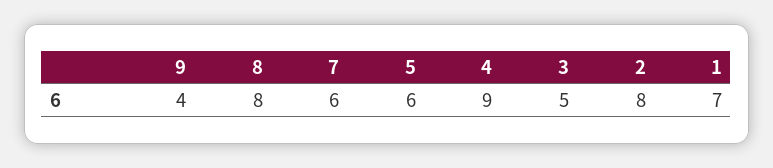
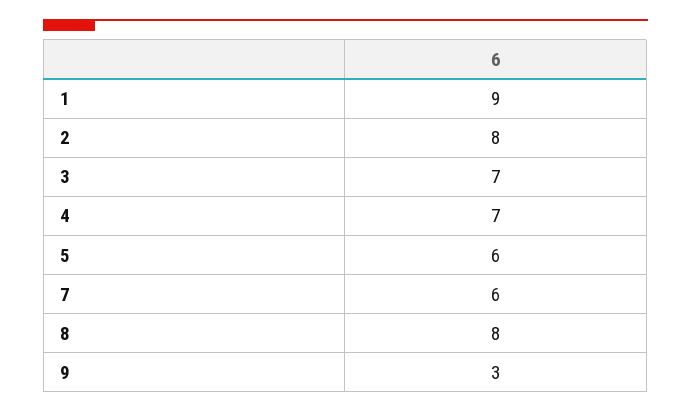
9: 4 -> 3
4: 9 -> 7
3: 5 -> 7
1: 7 -> 9

